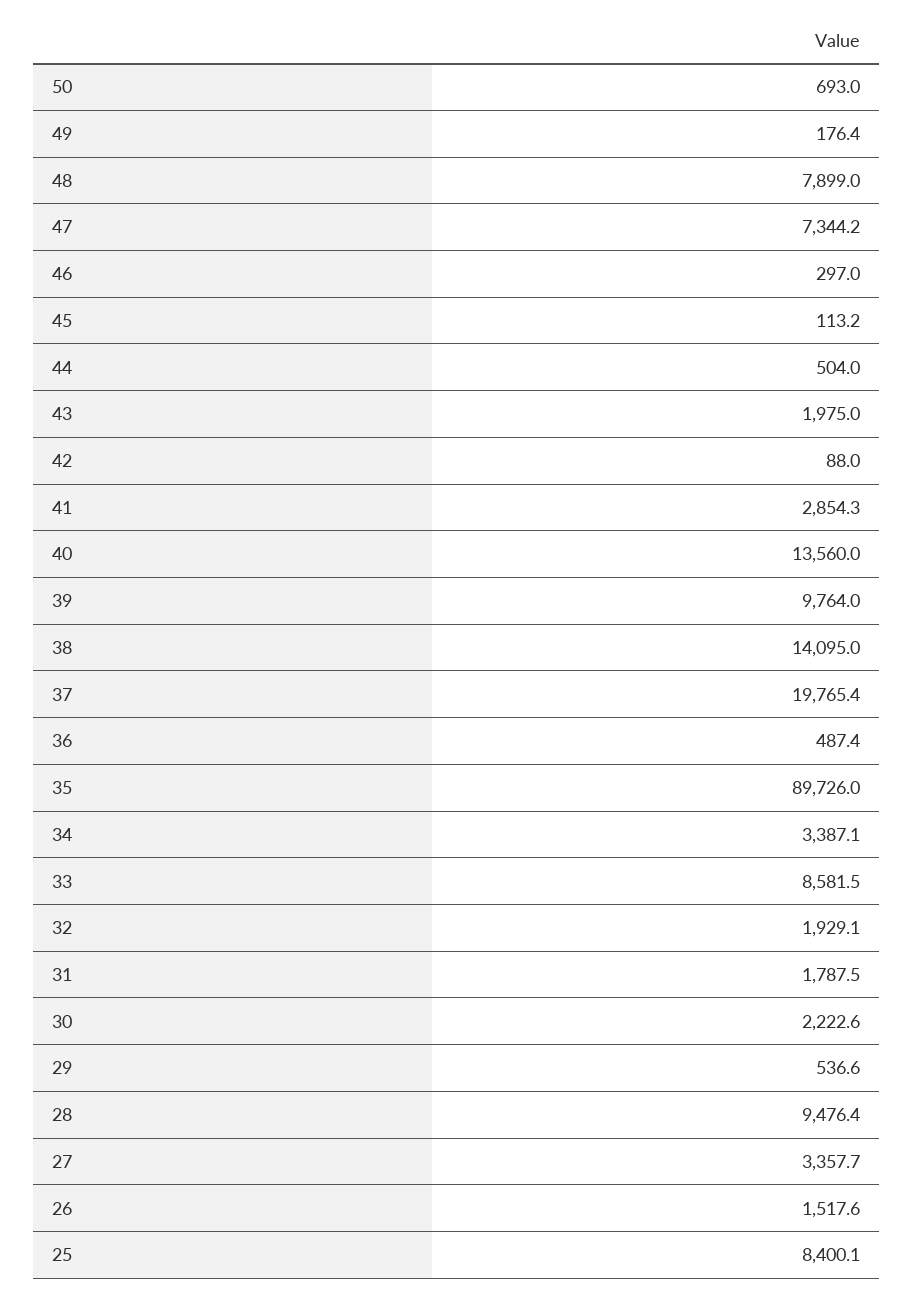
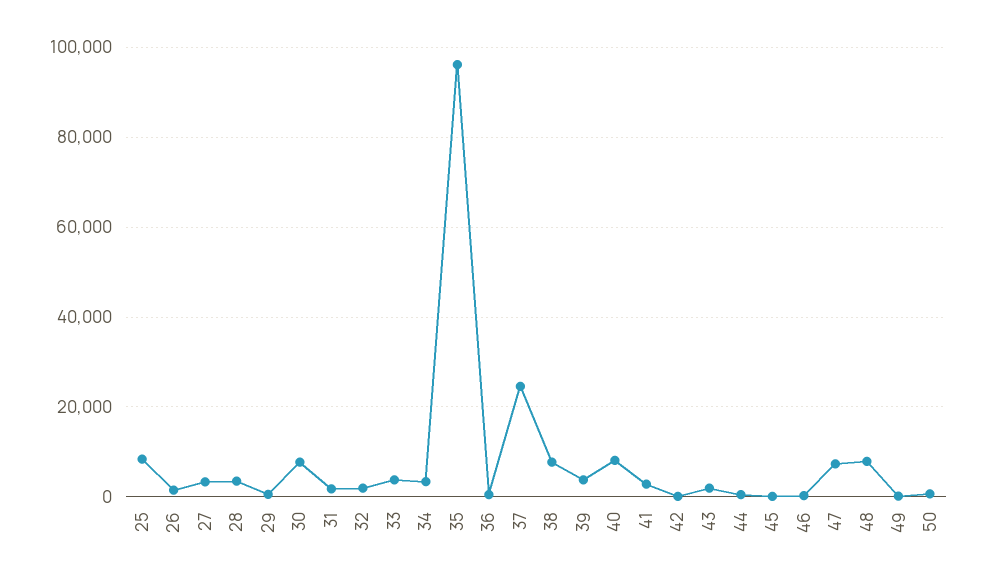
40: 13560 -> 8000
39: 9764 -> 4000
38: 14095 -> 8000
37: 19765.4 -> 24000
35: 89726 -> 96000
33: 8581.5 -> 4000
30: 2222.6 -> 8000
28: 9476.4 -> 4000

